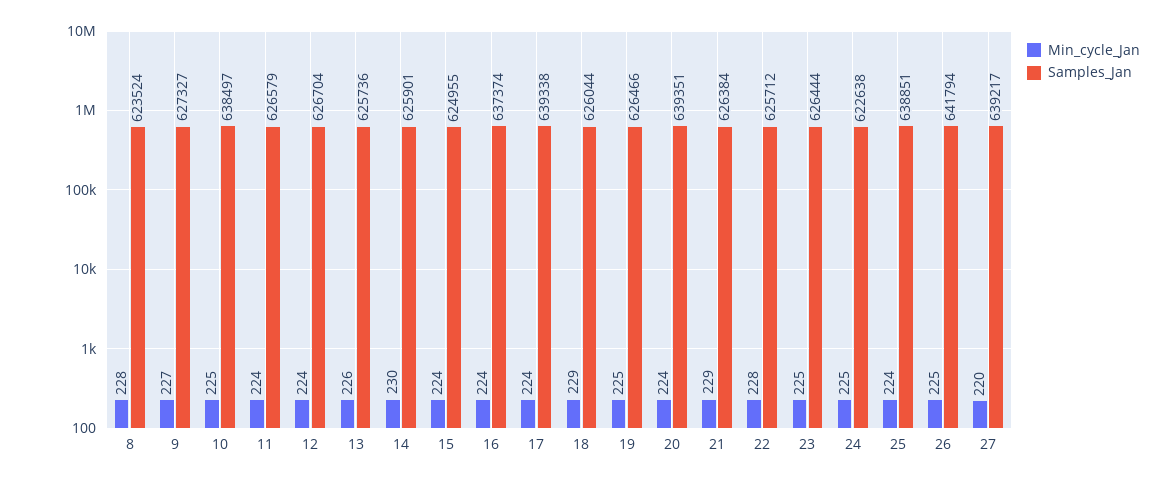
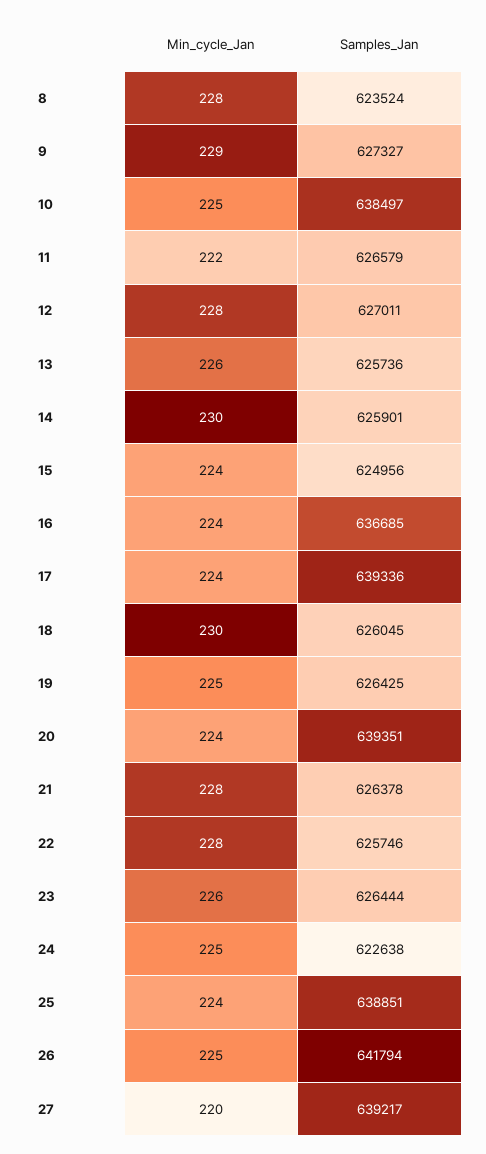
Min_cycle_Jan, 9: 227 -> 229
Min_cycle_Jan, 11: 224 -> 222
Min_cycle_Jan, 12: 224 -> 228
Samples_Jan, 12: 626704 -> 627011
Samples_Jan, 15: 624955 -> 624956
Samples_Jan, 16: 637374 -> 636685
Samples_Jan, 17: 639338 -> 639336
Min_cycle_Jan, 18: 229 -> 230
Samples_Jan, 18: 626044 -> 626045
Samples_Jan, 19: 626466 -> 626425
Min_cycle_Jan, 21: 229 -> 228
Samples_Jan, 21: 626384 -> 626378
Samples_Jan, 22: 625712 -> 625746
Min_cycle_Jan, 23: 225 -> 226

